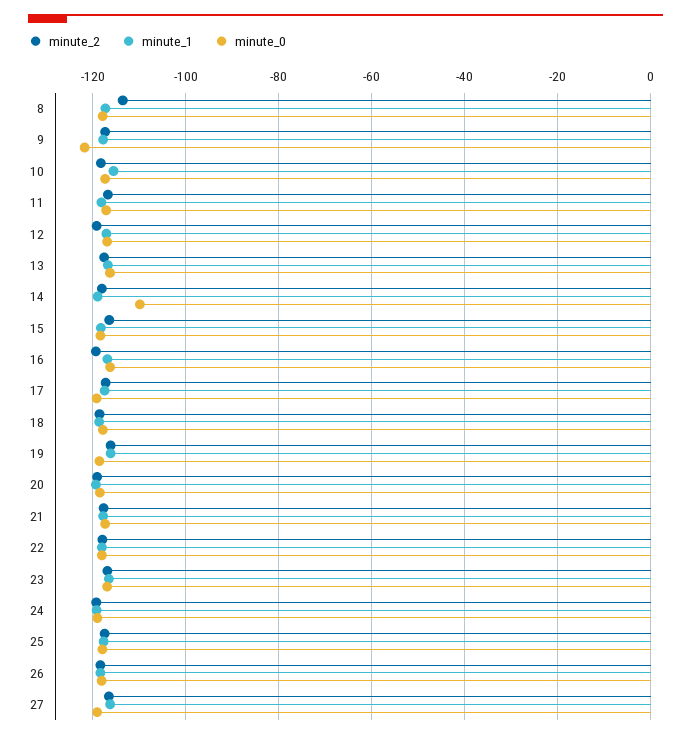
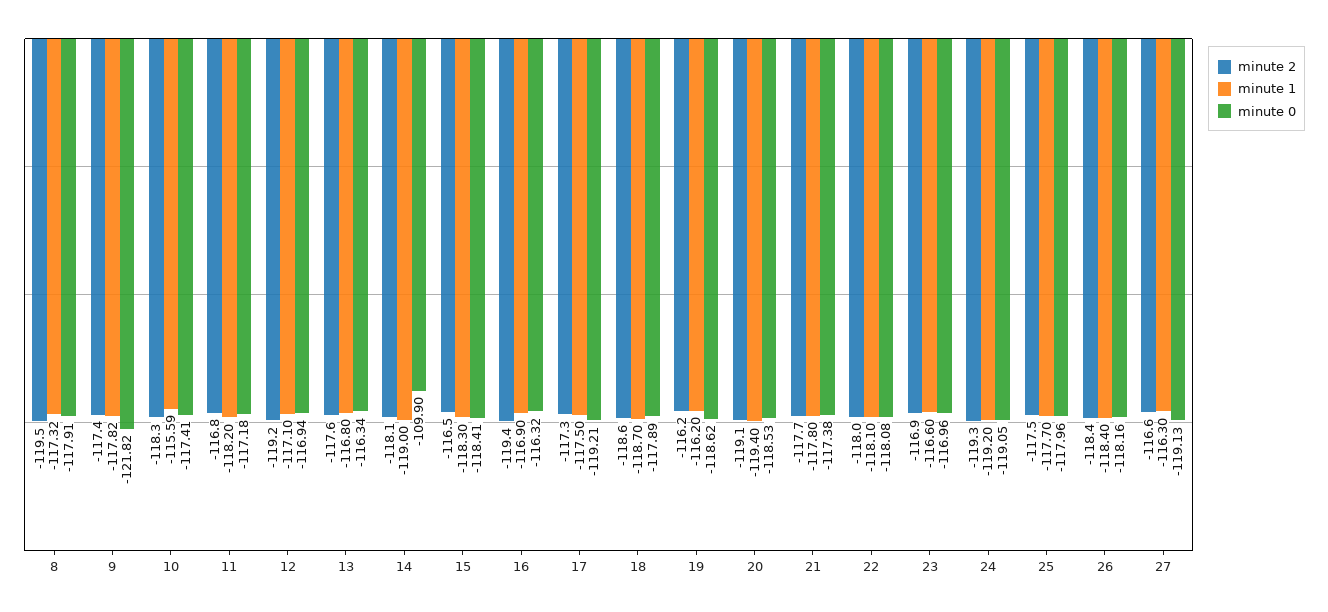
minute_2, 8: -114 -> -119.5

